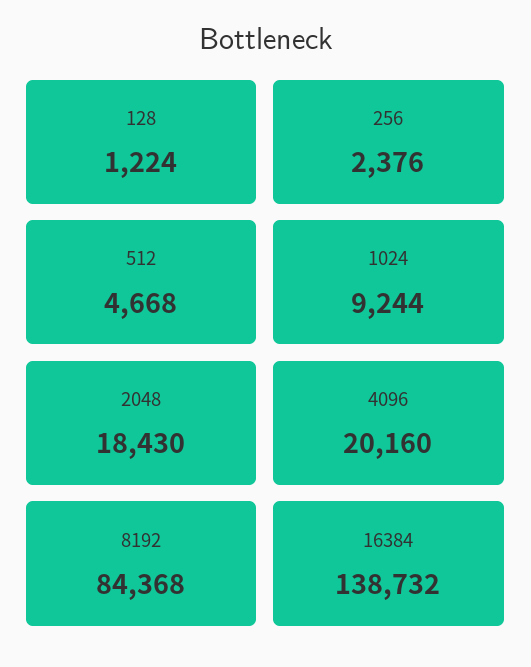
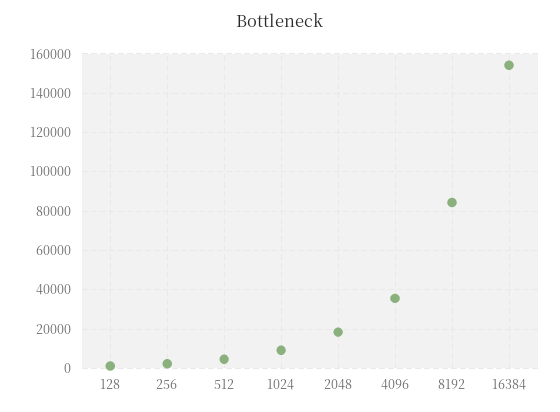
4096: 20160 -> 35000
16384: 138732 -> 155000

